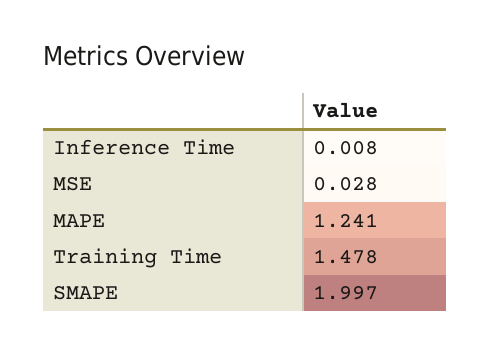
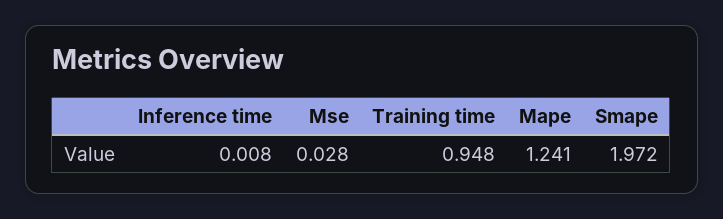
Training Time: 1.478 -> 0.948
SMAPE: 1.997 -> 1.972

